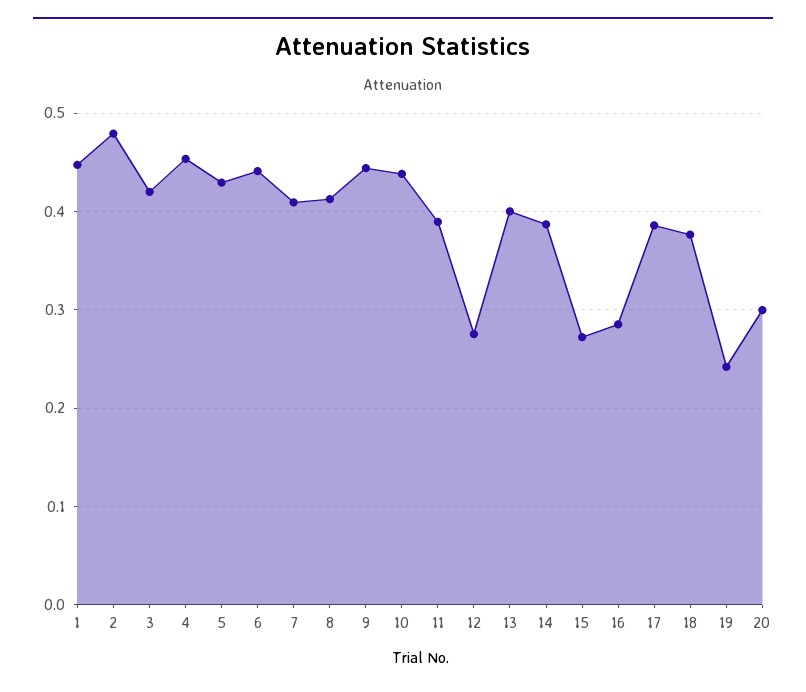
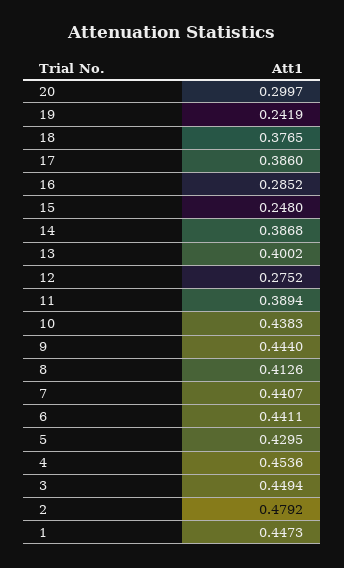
3: 0.42 -> 0.4494
7: 0.41 -> 0.4407
15: 0.27 -> 0.248

